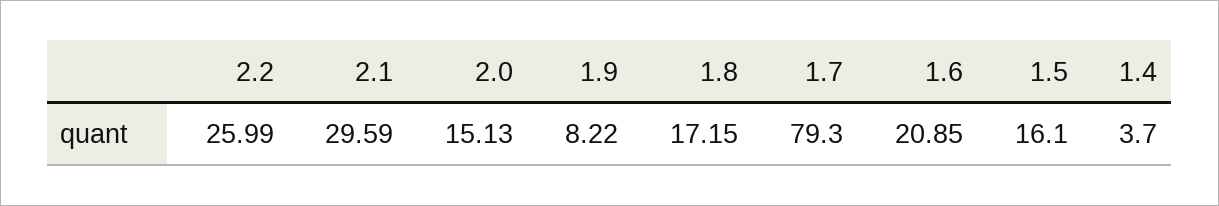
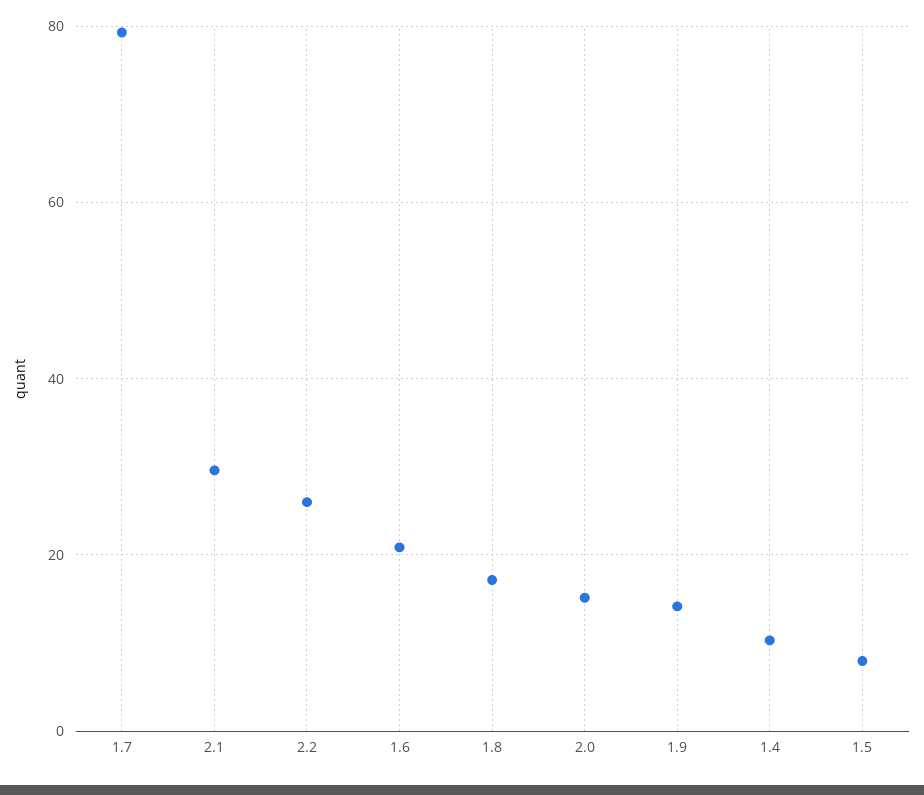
1.9: 8.22 -> 14
1.5: 16.1 -> 8
1.4: 3.7 -> 10

